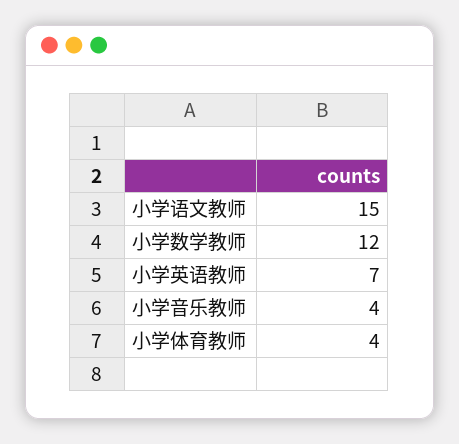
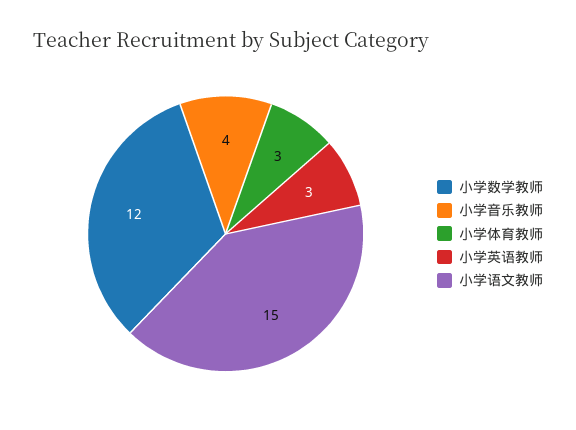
小学英语教师: 7 -> 3
小学体育教师: 4 -> 3

